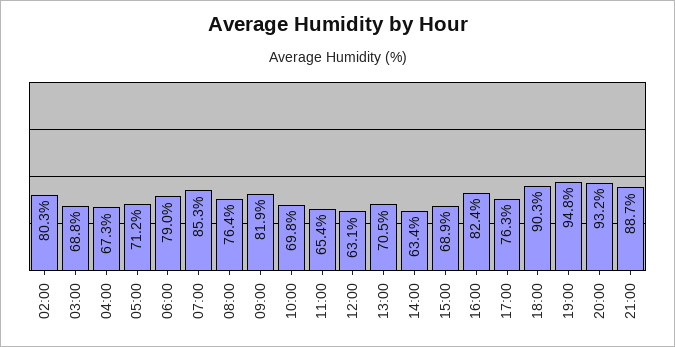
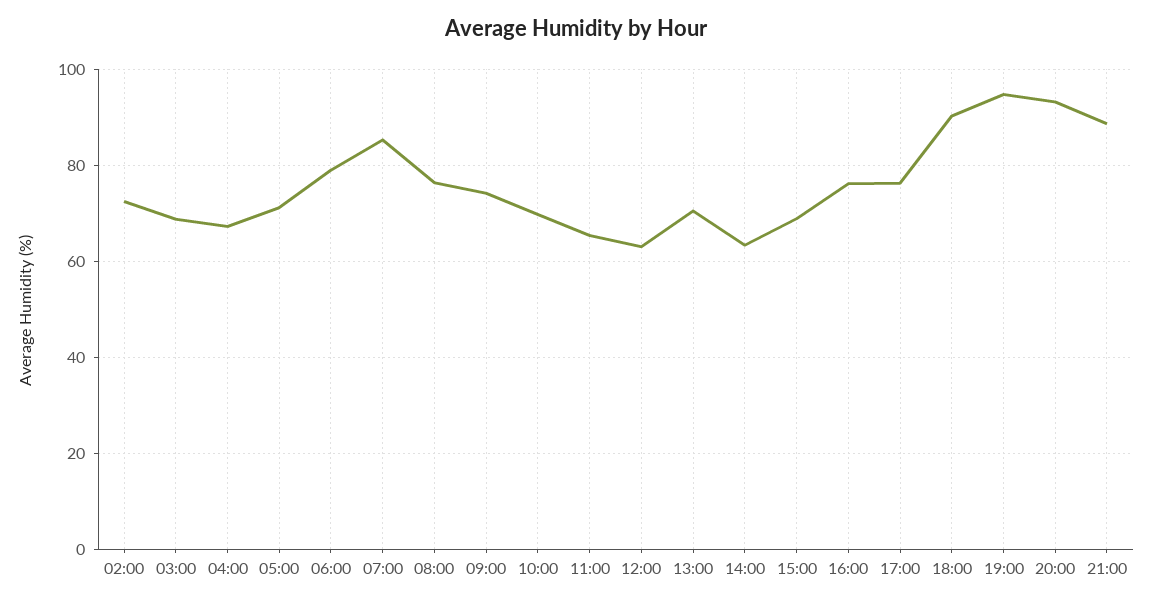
02:00: 80.3 -> 72
09:00: 81.9 -> 74
16:00: 82.4 -> 76

